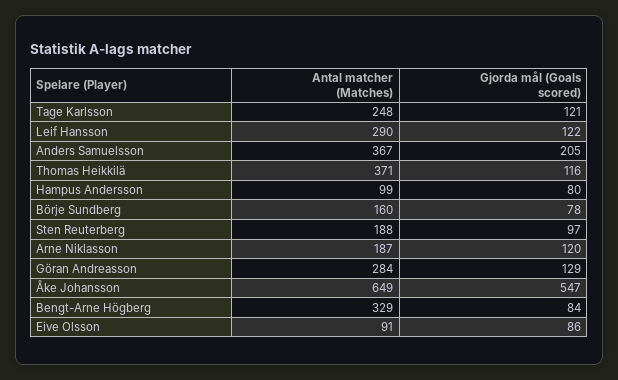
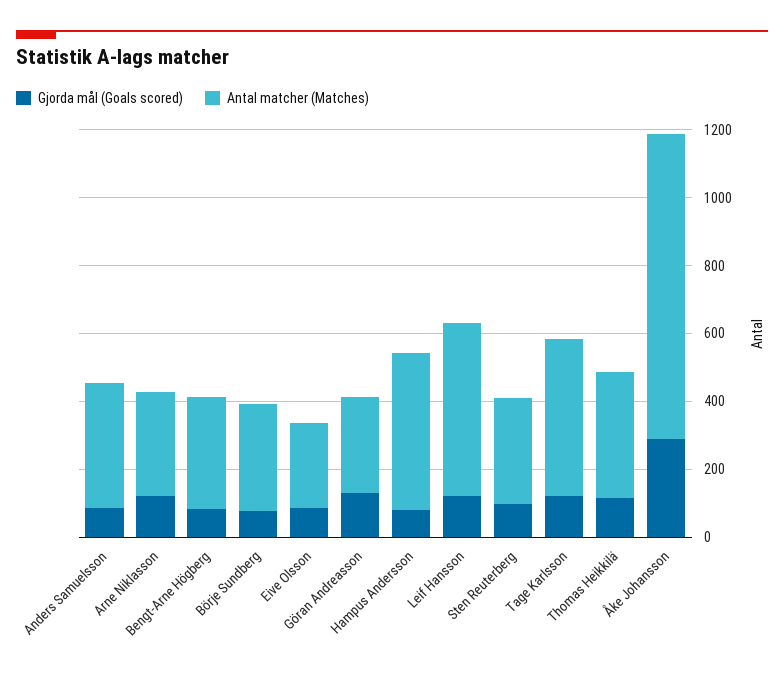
Antal matcher (Matches), Tage Karlsson: 248 -> 450
Antal matcher (Matches), Leif Hansson: 290 -> 500
Gjorda mål (Goals scored), Anders Samuelsson: 205 -> 100
Antal matcher (Matches), Hampus Andersson: 99 -> 450
Antal matcher (Matches), Börje Sundberg: 160 -> 300
Antal matcher (Matches), Sten Reuterberg: 188 -> 300
Antal matcher (Matches), Arne Niklasson: 187 -> 300
Antal matcher (Matches), Åke Johansson: 649 -> 900
Gjorda mål (Goals scored), Åke Johansson: 547 -> 300
Antal matcher (Matches), Eive Olsson: 91 -> 250

